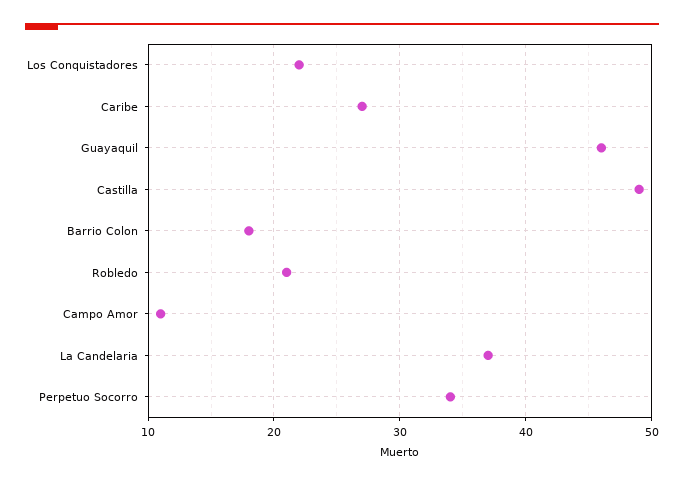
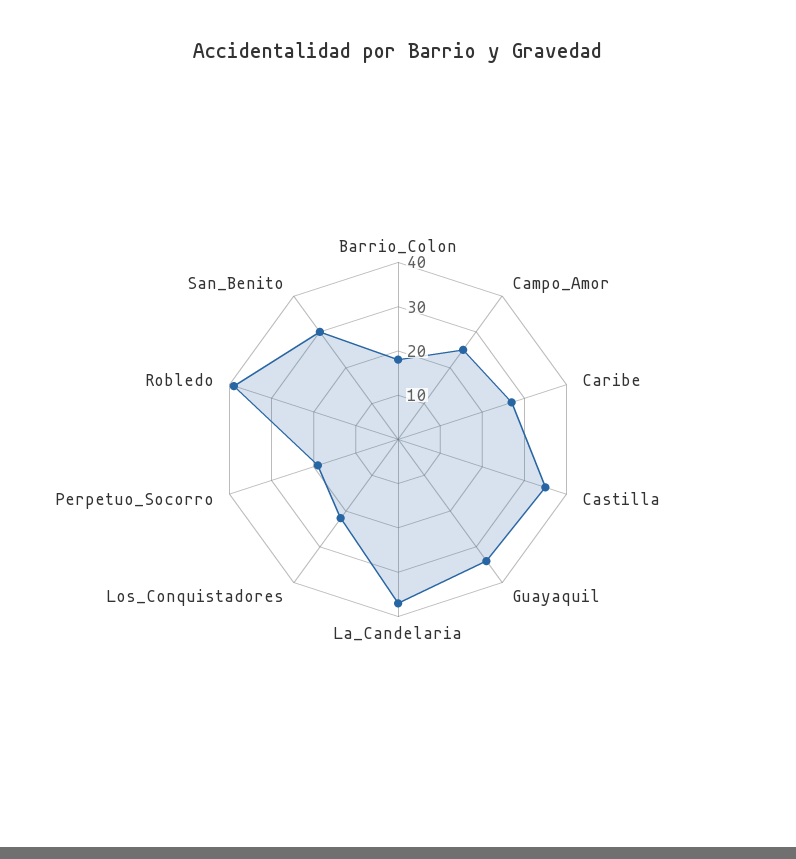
Guayaquil: 46 -> 35
Castilla: 49 -> 35
Robledo: 21 -> 40
Campo Amor: 11 -> 25
Perpetuo Socorro: 34 -> 20
San_Benito: none -> 30

